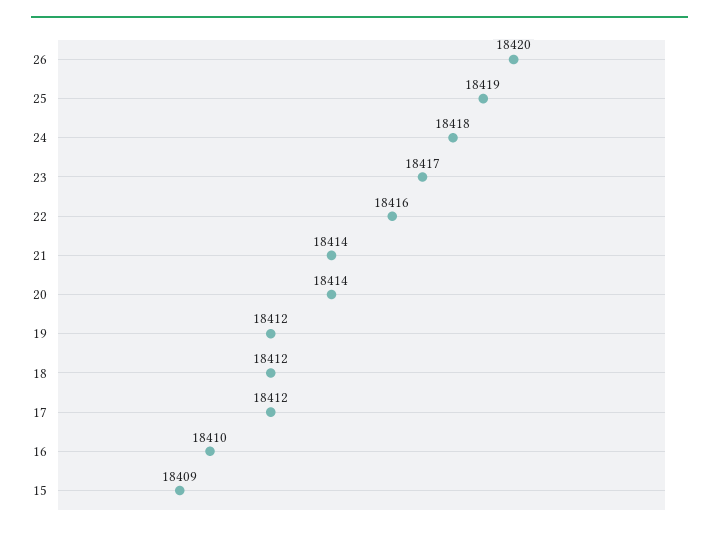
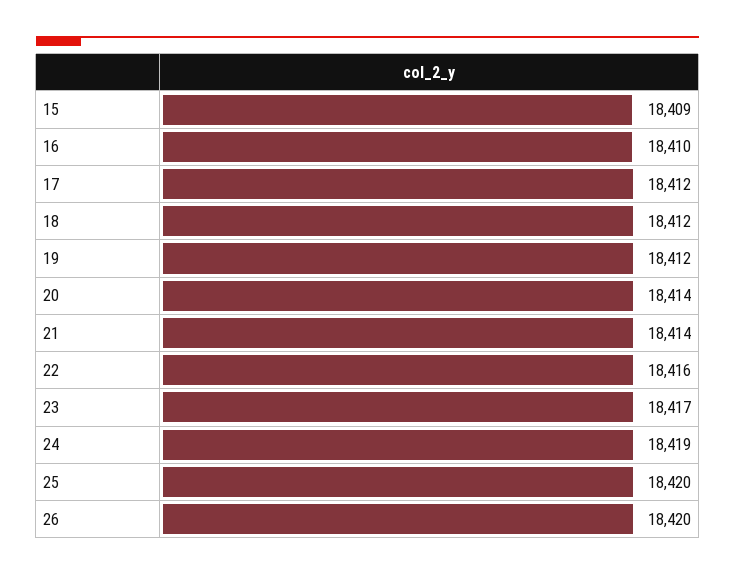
25: 18419 -> 18420
24: 18418 -> 18419

